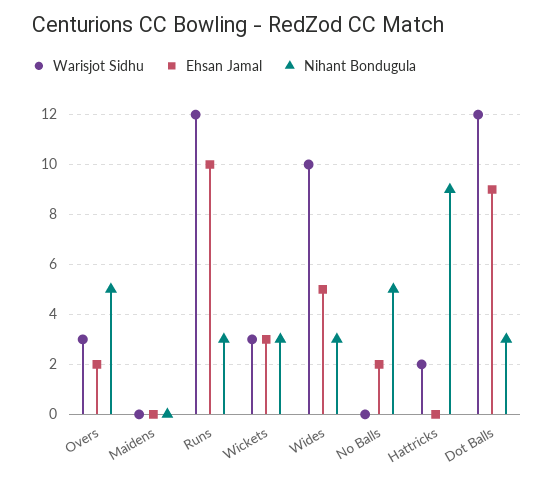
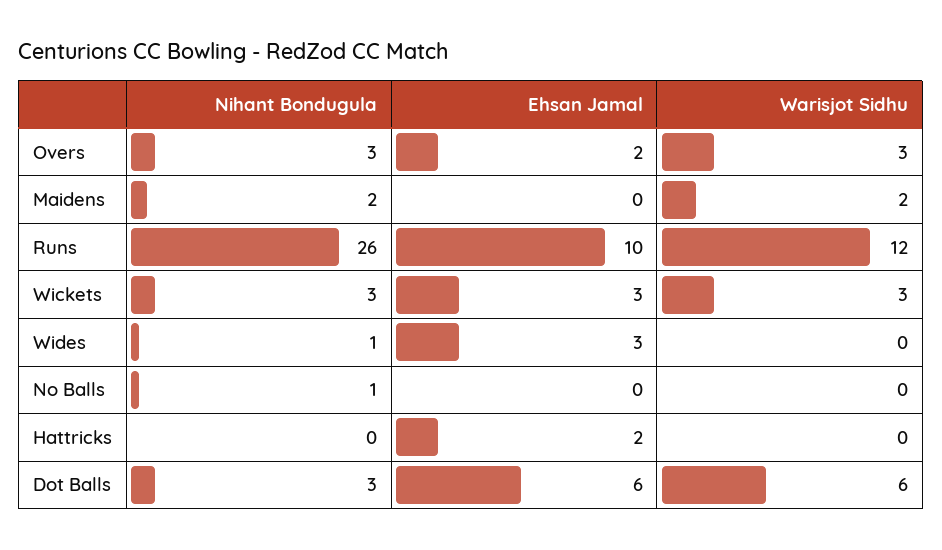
Nihant Bondugula, Overs: 5 -> 3
Warisjot Sidhu, Maidens: 0 -> 2
Nihant Bondugula, Maidens: 0 -> 2
Nihant Bondugula, Runs: 3 -> 26
Warisjot Sidhu, Wides: 10 -> 0
Ehsan Jamal, Wides: 5 -> 3
Nihant Bondugula, Wides: 3 -> 1
Ehsan Jamal, No Balls: 2 -> 0
Nihant Bondugula, No Balls: 5 -> 1
Warisjot Sidhu, Hattricks: 2 -> 0
Ehsan Jamal, Hattricks: 0 -> 2
Nihant Bondugula, Hattricks: 9 -> 0
Warisjot Sidhu, Dot Balls: 12 -> 6
Ehsan Jamal, Dot Balls: 9 -> 6

